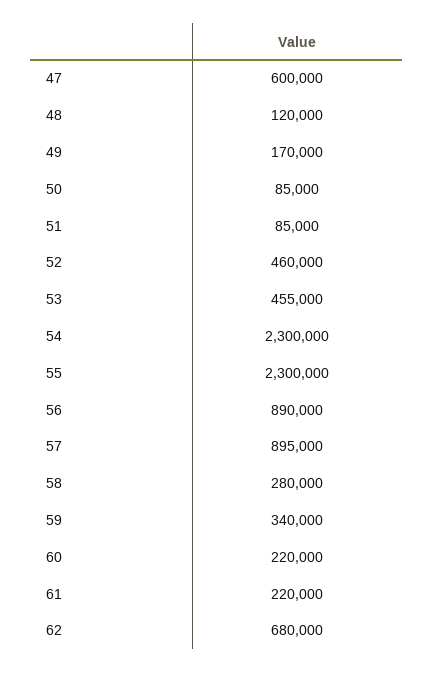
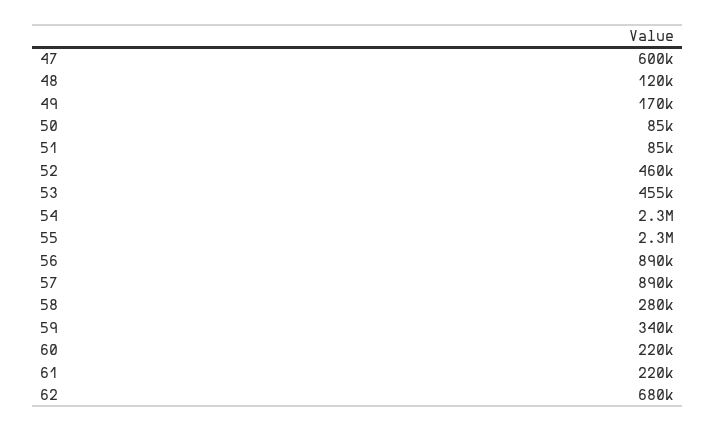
57: 895000 -> 890000

